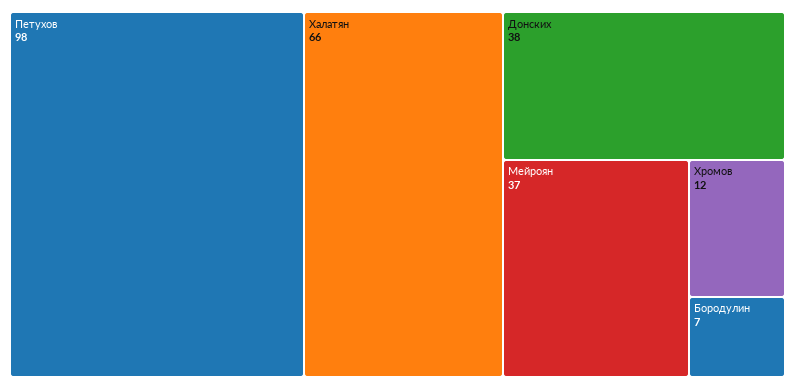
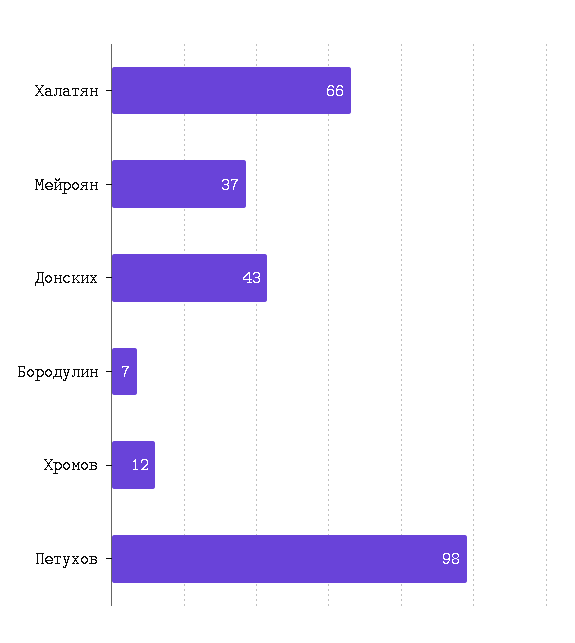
Донских: 38 -> 43

